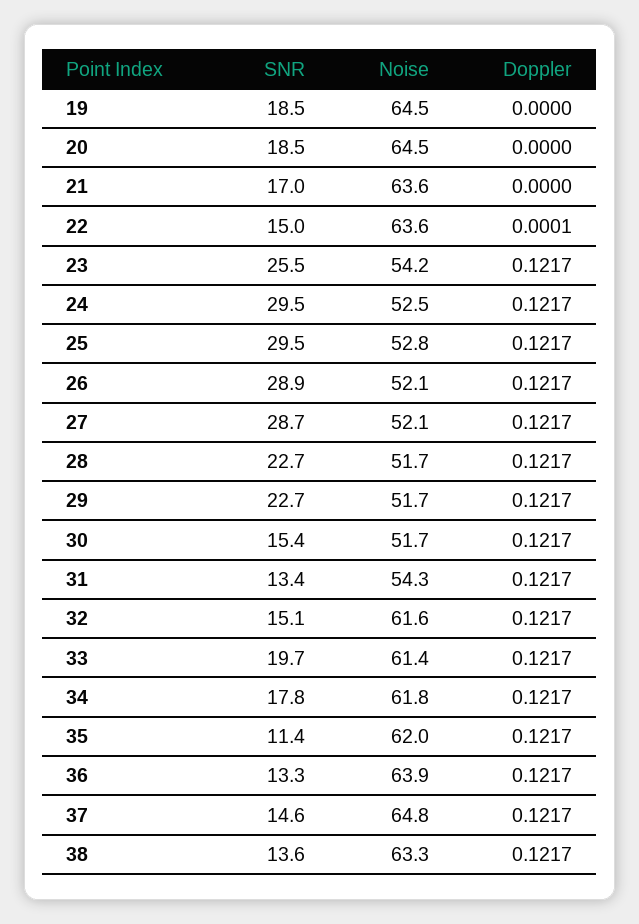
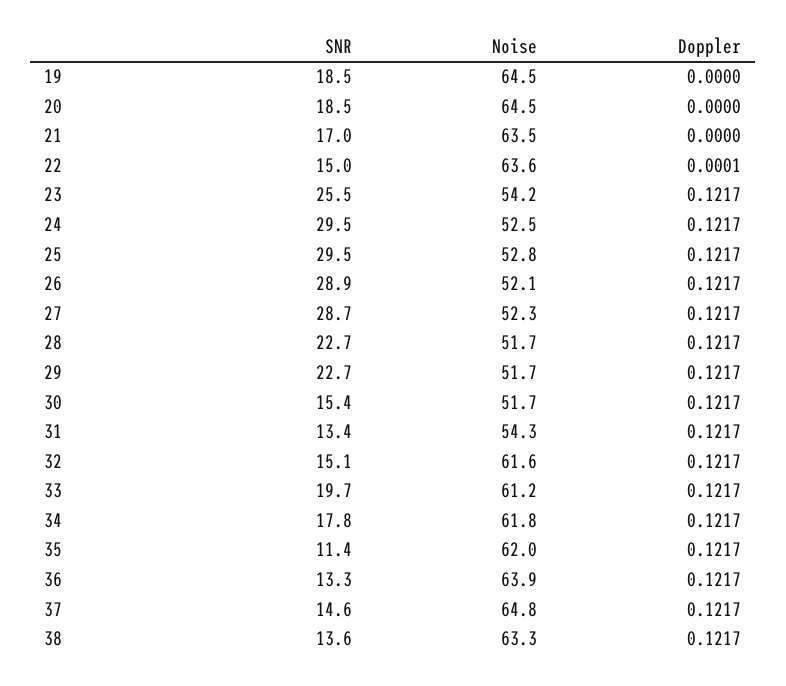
Noise, 21: 63.6 -> 63.5
Noise, 27: 52.1 -> 52.3
Noise, 33: 61.4 -> 61.2

